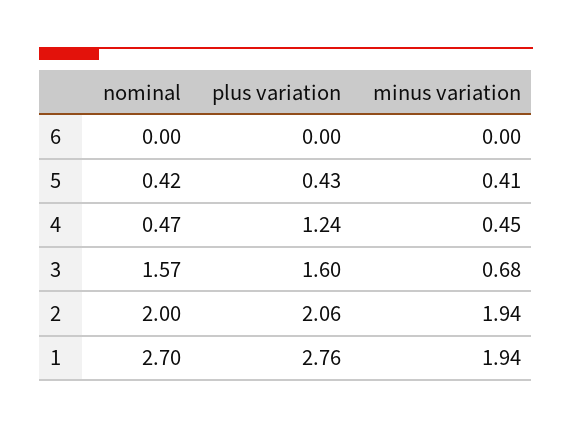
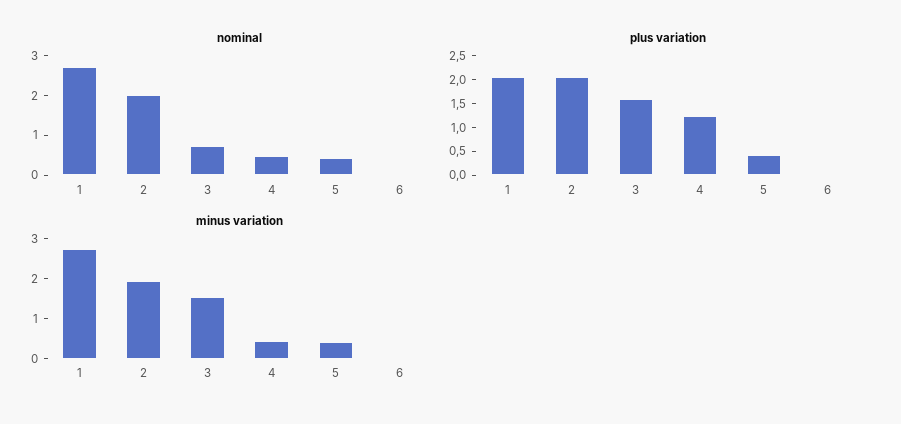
nominal, 3: 1.57 -> 0.75
minus variation, 3: 0.68 -> 1.5
plus variation, 1: 2.76 -> 2
minus variation, 1: 1.94 -> 2.75

